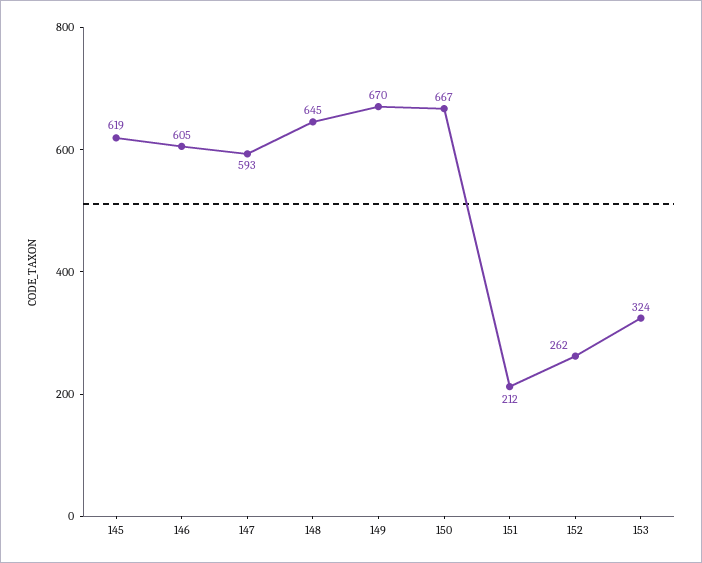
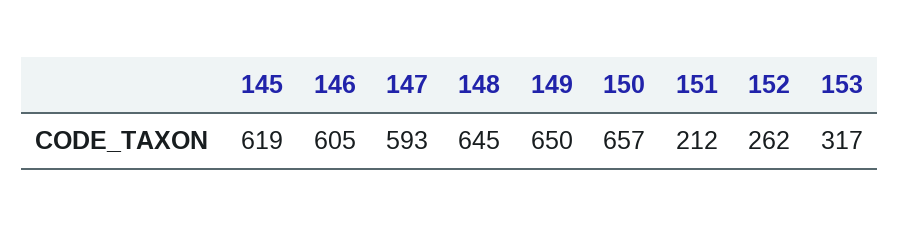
149: 670 -> 650
150: 667 -> 657
153: 324 -> 317

